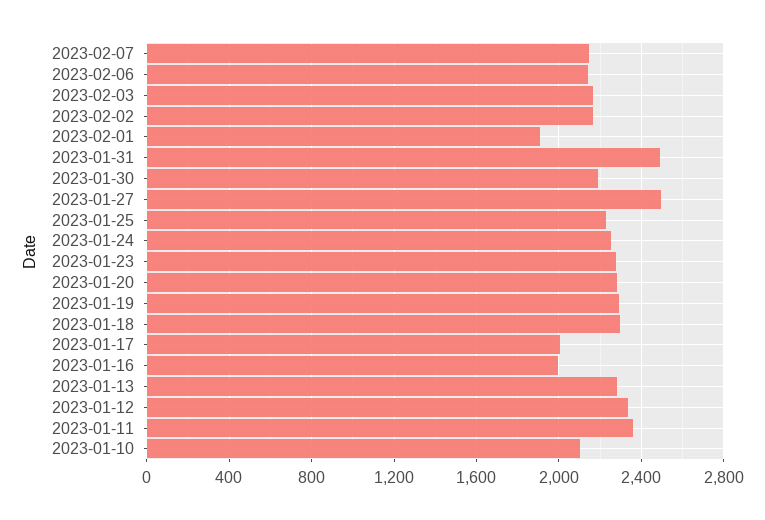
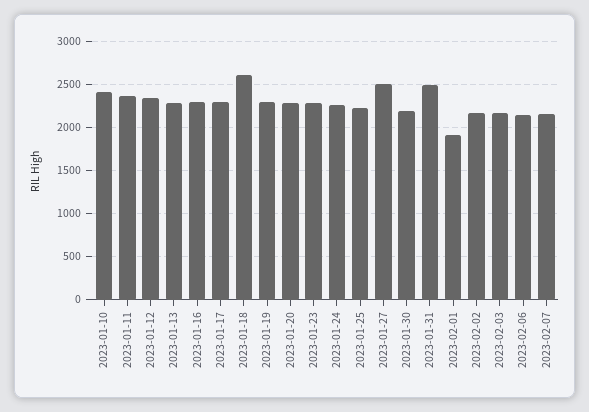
2023-01-18: 2300 -> 2600
2023-01-17: 2000 -> 2300
2023-01-16: 2000 -> 2300
2023-01-10: 2100 -> 2400

